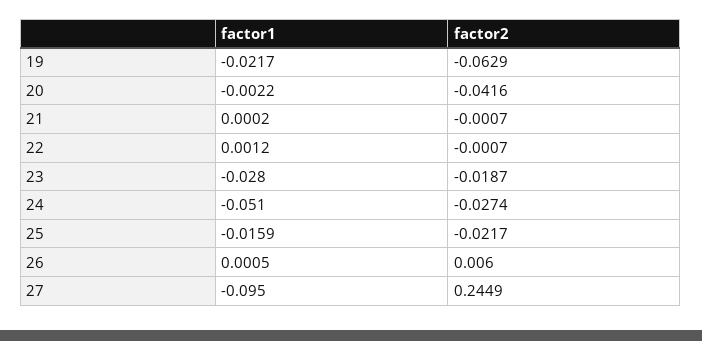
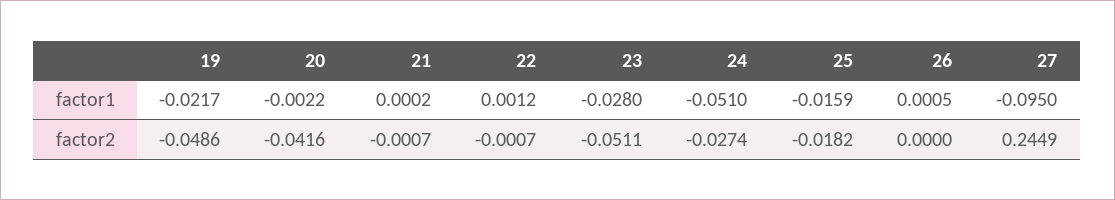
factor2, 19: -0.0629 -> -0.0486
factor2, 23: -0.0187 -> -0.0511
factor2, 25: -0.0217 -> -0.0182
factor2, 26: 0.006 -> 0

